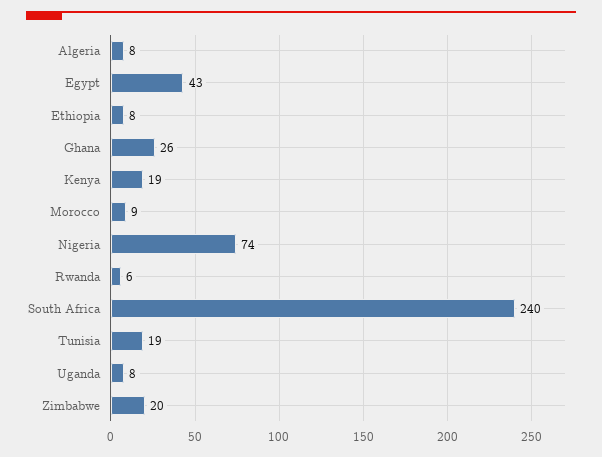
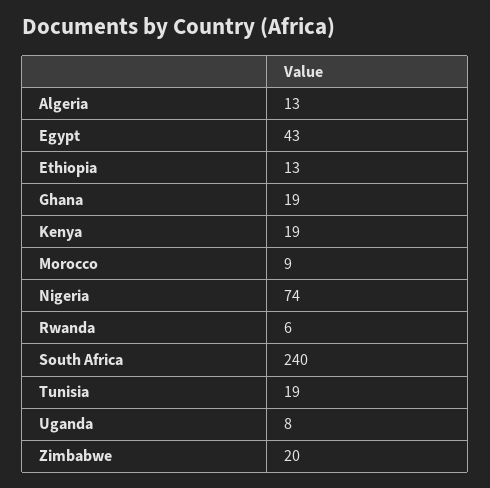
Algeria: 8 -> 13
Ethiopia: 8 -> 13
Ghana: 26 -> 19

